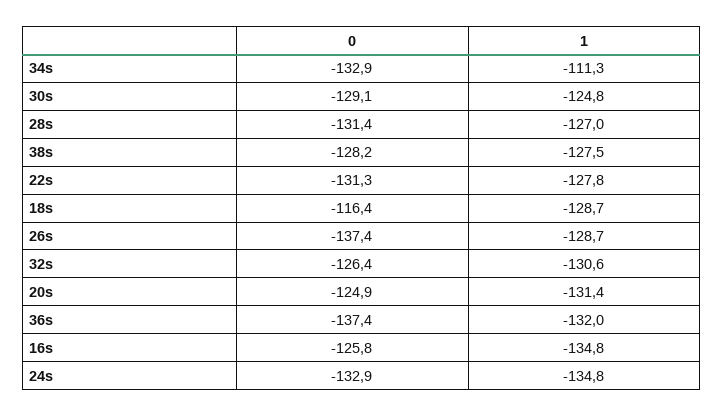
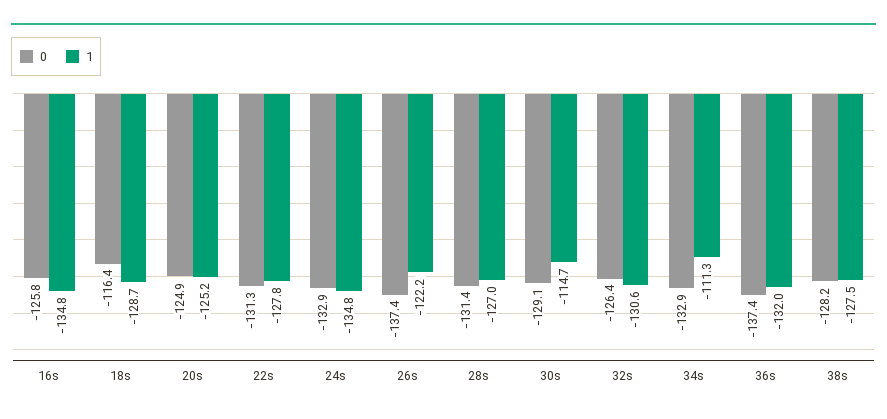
1, 30s: -124.8 -> -114.7
1, 26s: -128.7 -> -122.2
1, 20s: -131.4 -> -125.2

